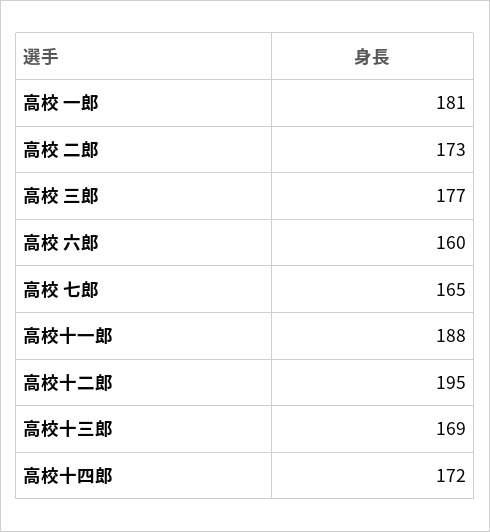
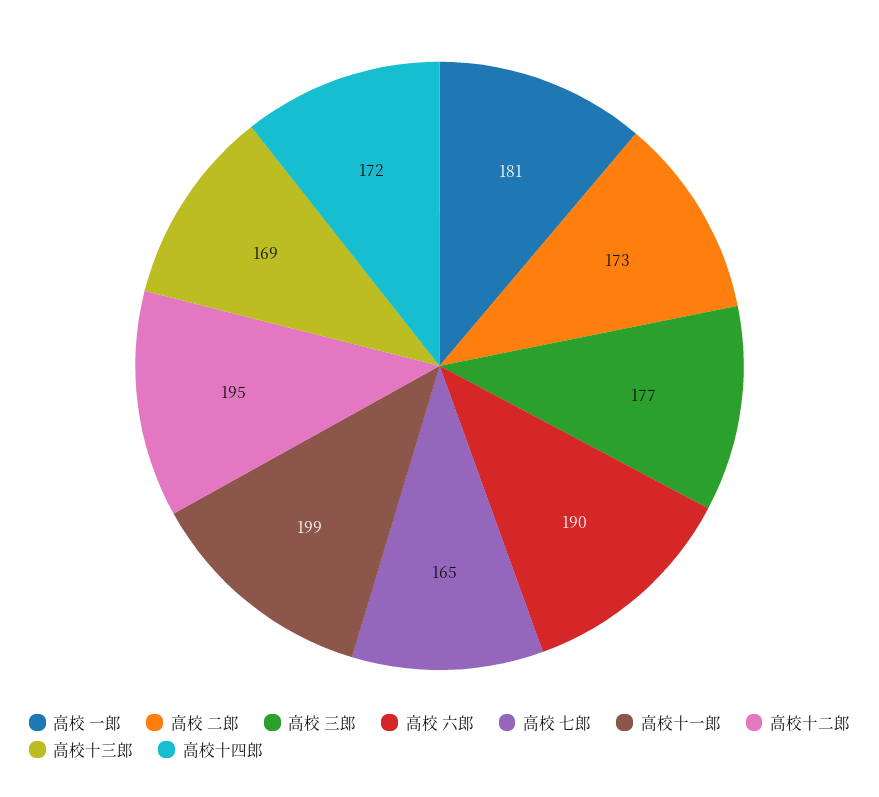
高校 六郎: 160 -> 190
高校十一郎: 188 -> 199

